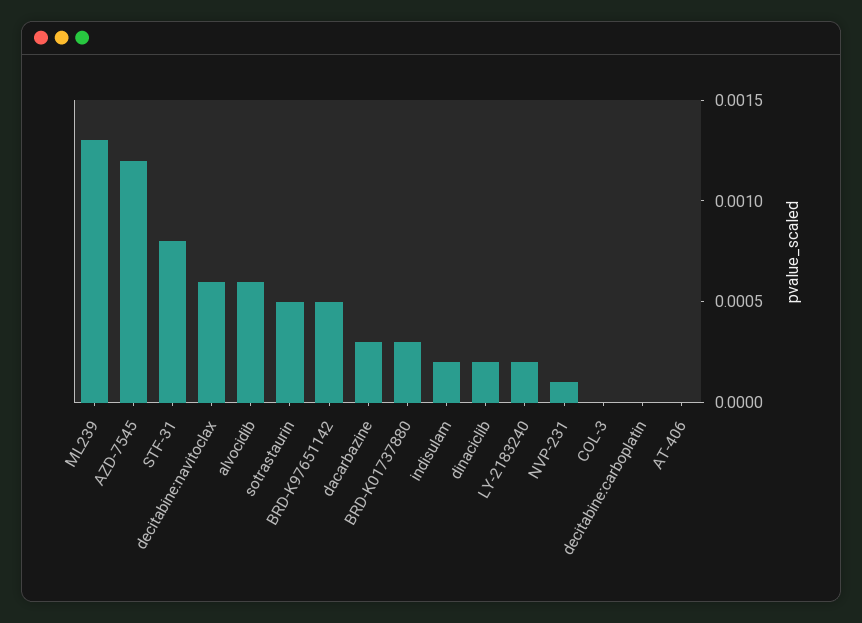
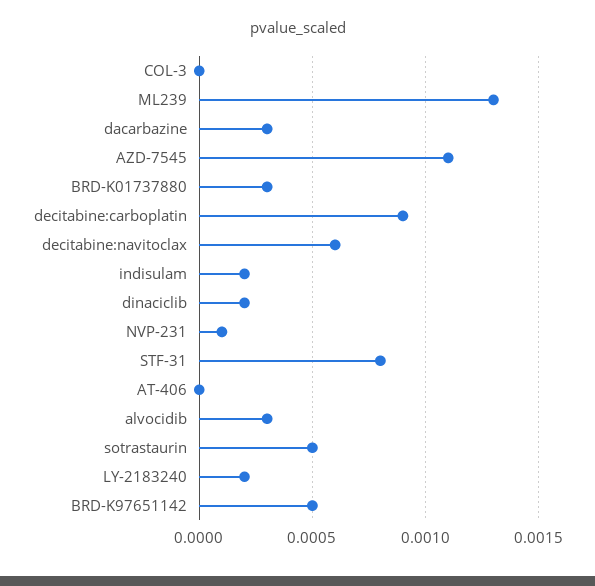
AZD-7545: 0.0012 -> 0.0011
alvocidib: 0.0006 -> 0.0003
decitabine:carboplatin: 0 -> 0.0009

